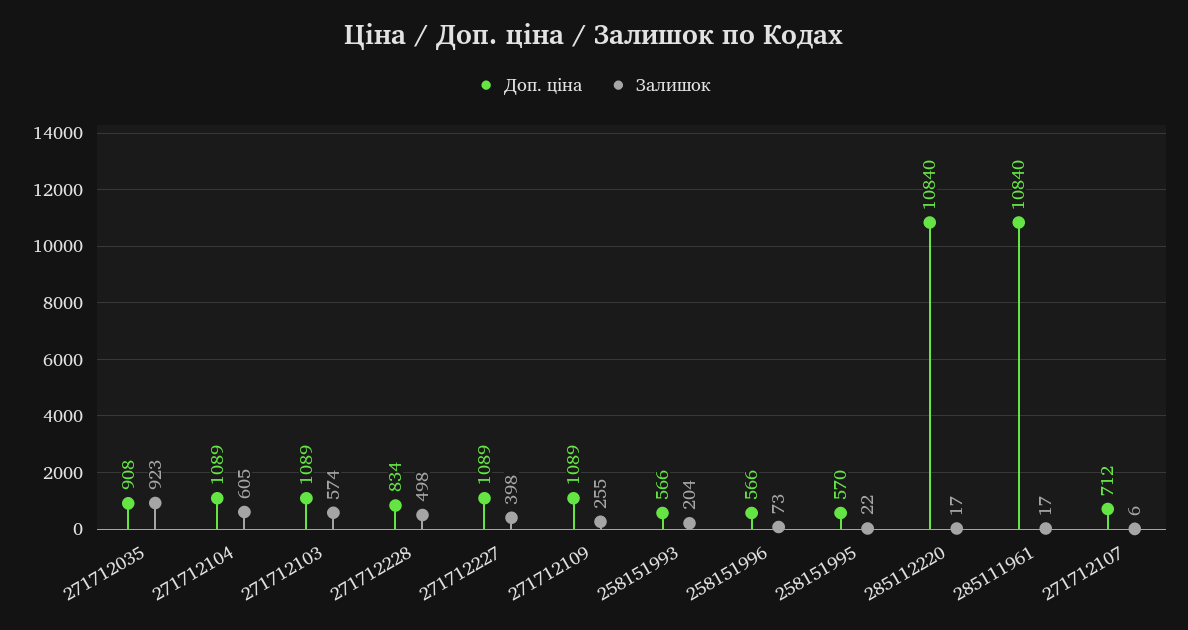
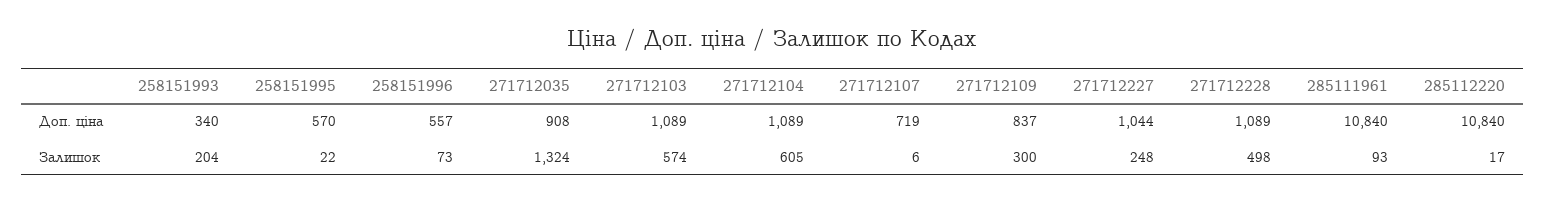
Залишок, 271712035: 923 -> 1324
Доп. ціна, 271712228: 834 -> 1089
Доп. ціна, 271712227: 1089 -> 1044
Залишок, 271712227: 398 -> 248
Доп. ціна, 271712109: 1089 -> 837
Залишок, 271712109: 255 -> 300
Доп. ціна, 258151993: 566 -> 340
Доп. ціна, 258151996: 566 -> 557
Залишок, 285111961: 17 -> 93
Доп. ціна, 271712107: 712 -> 719

